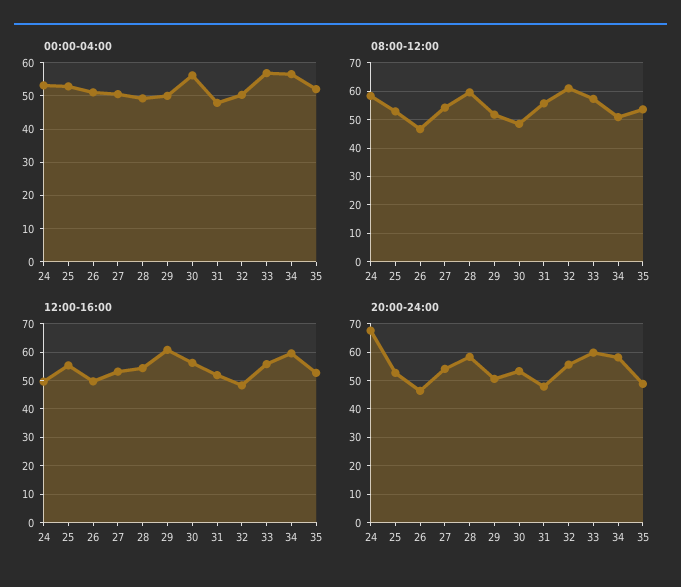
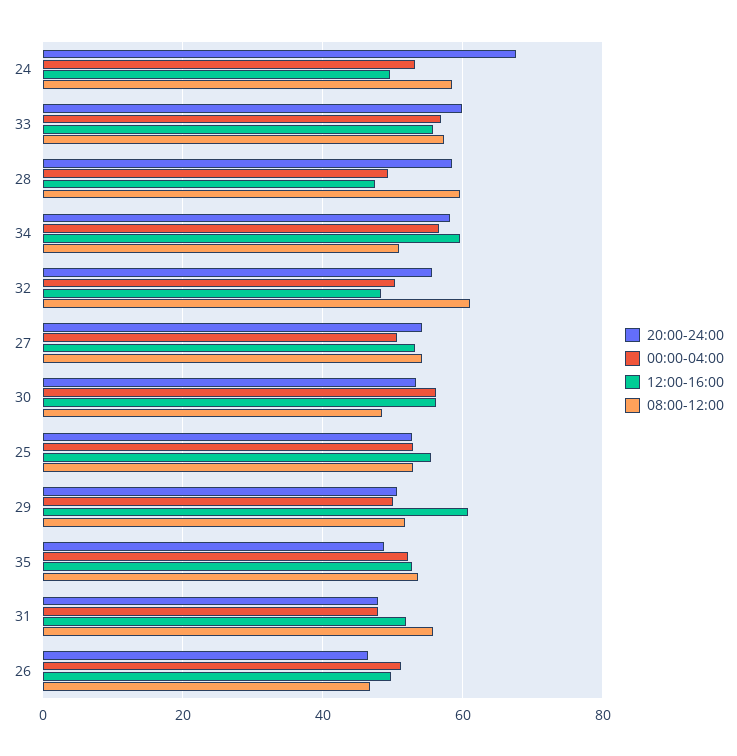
12:00-16:00, 28: 55 -> 48

